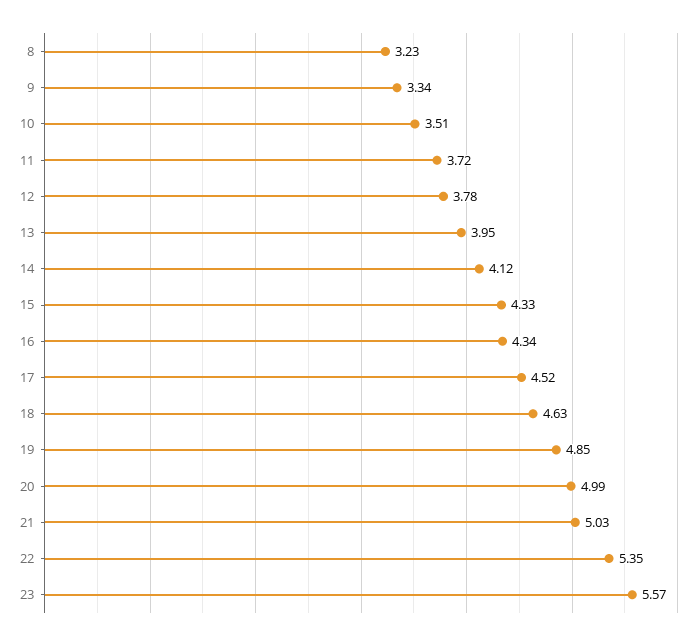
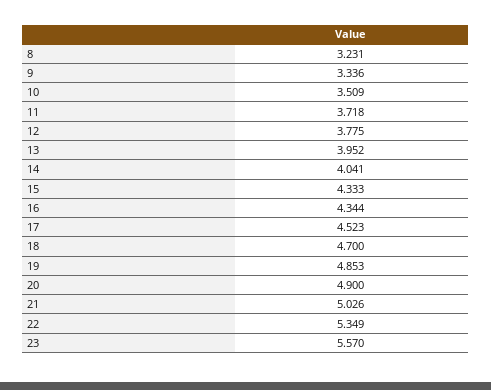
14: 4.12 -> 4.041
18: 4.63 -> 4.7
20: 4.99 -> 4.9

